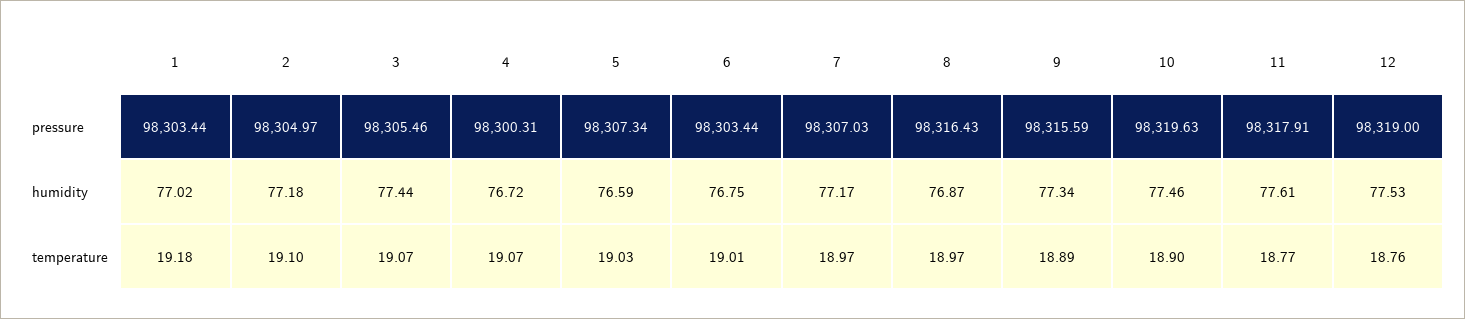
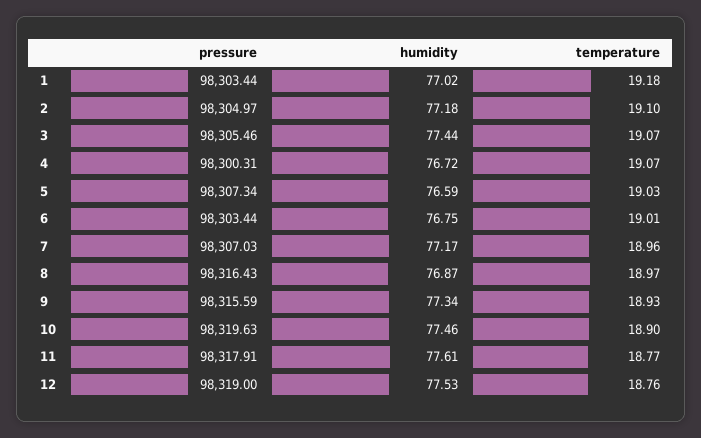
7, temperature: 18.97 -> 18.96
9, temperature: 18.89 -> 18.93

